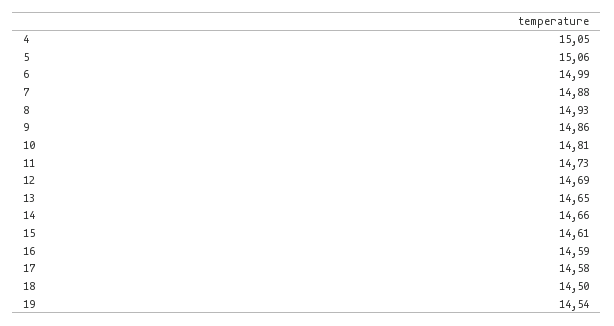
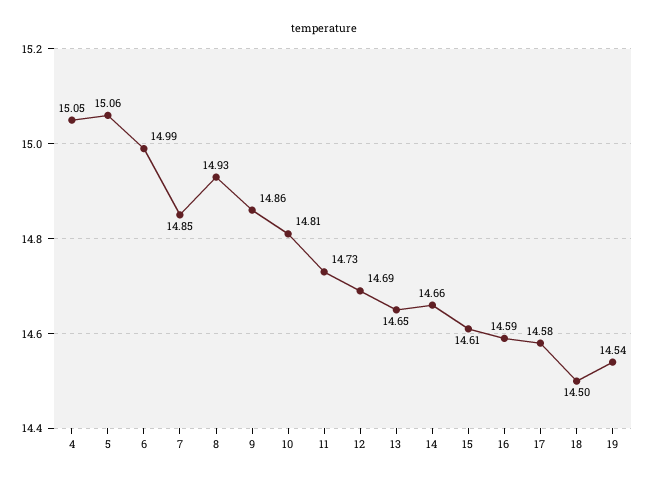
7: 14.88 -> 14.85

